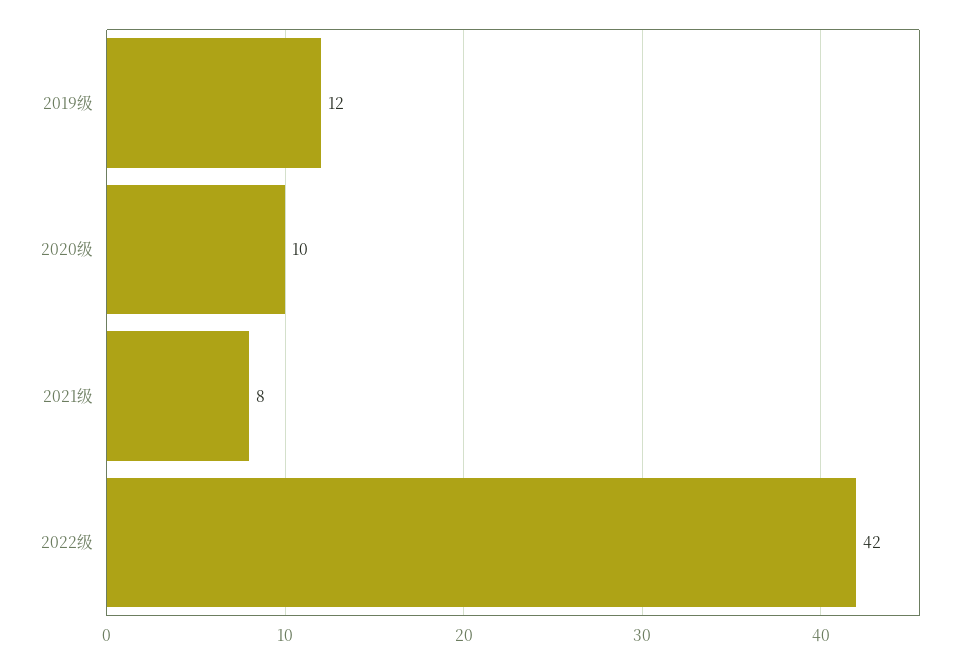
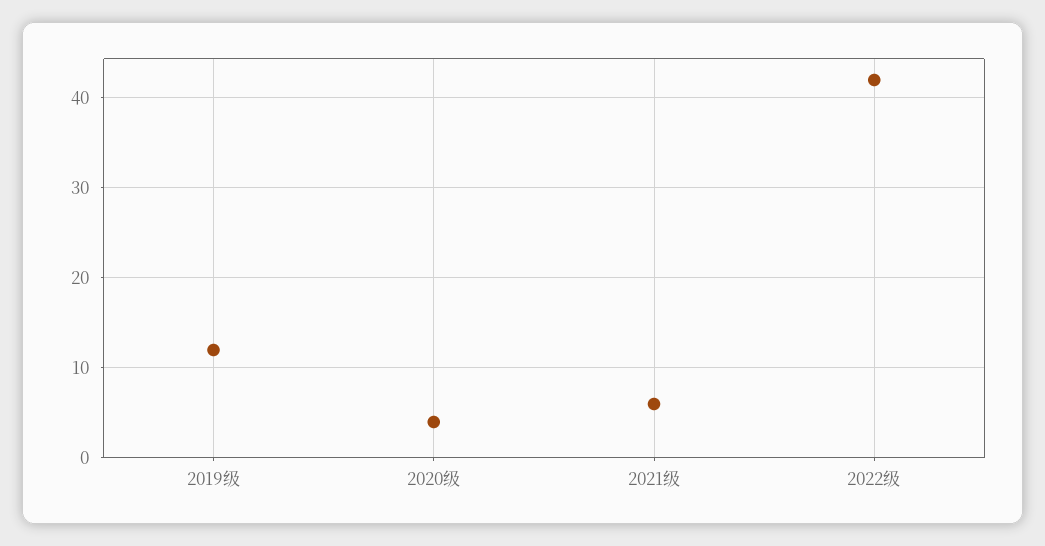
2020级: 10 -> 4
2021级: 8 -> 6

